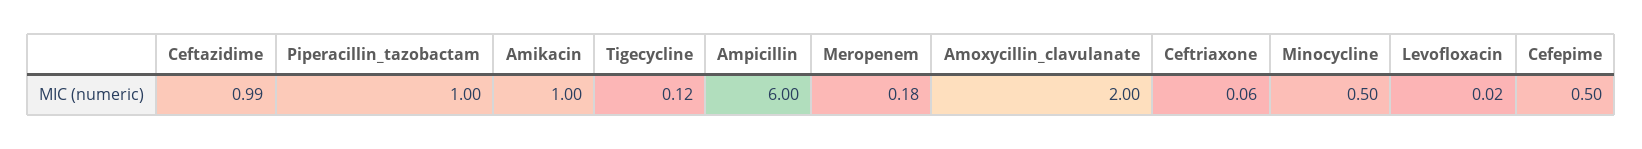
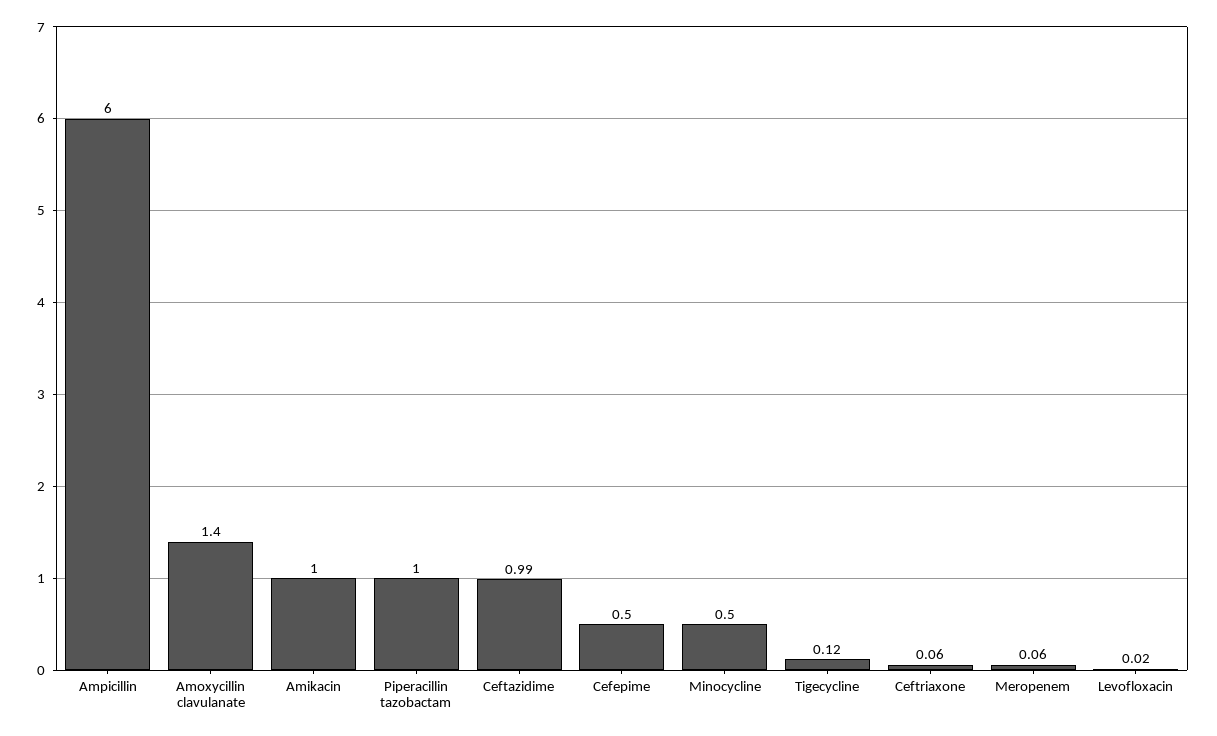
Meropenem: 0.18 -> 0.06
Amoxycillin_clavulanate: 2 -> 1.4

